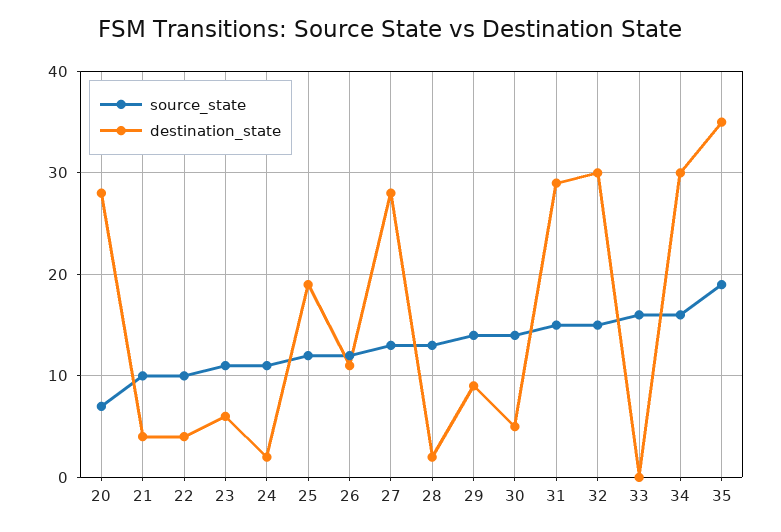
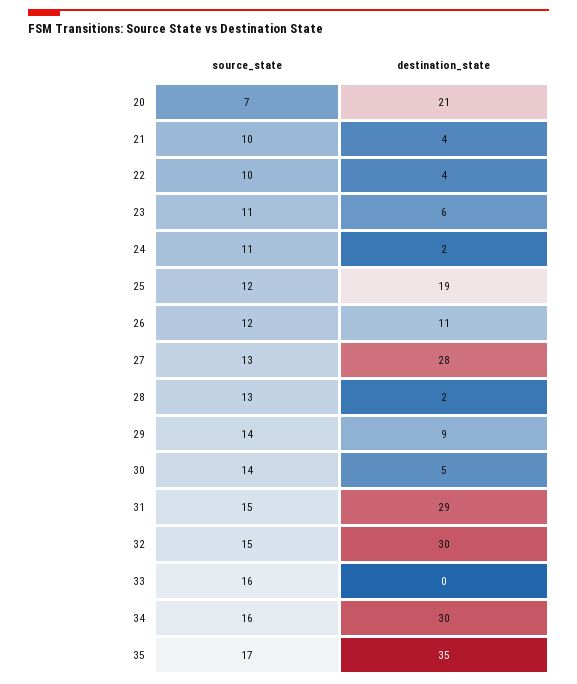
destination_state, 20: 28 -> 21
source_state, 35: 19 -> 17

